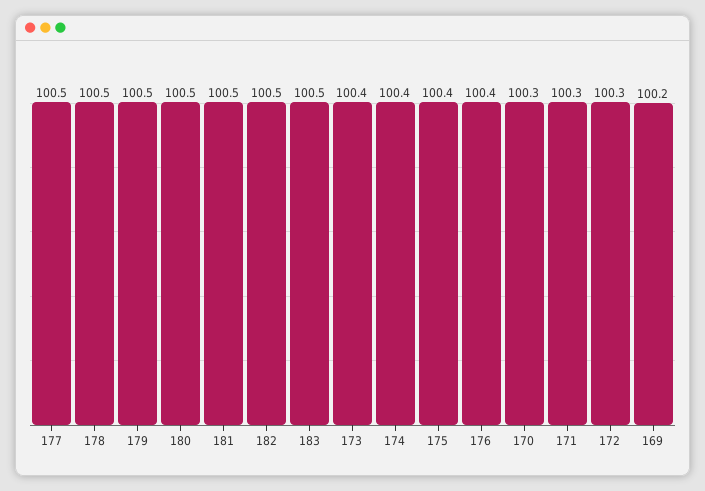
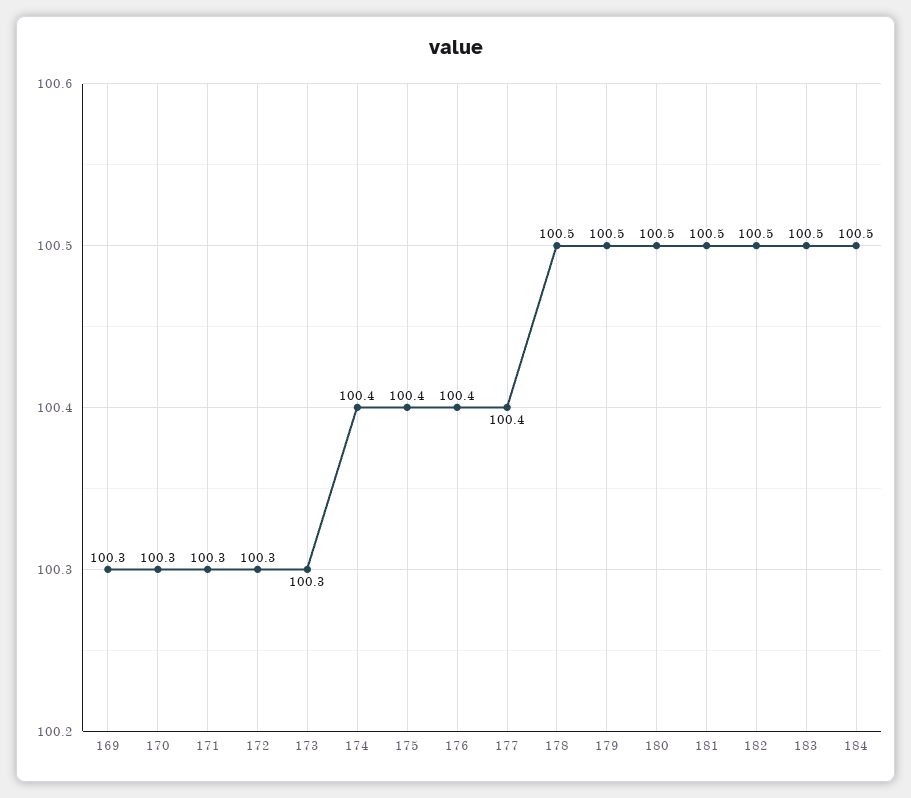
177: 100.5 -> 100.4
173: 100.4 -> 100.3
169: 100.2 -> 100.3
184: none -> 100.5

